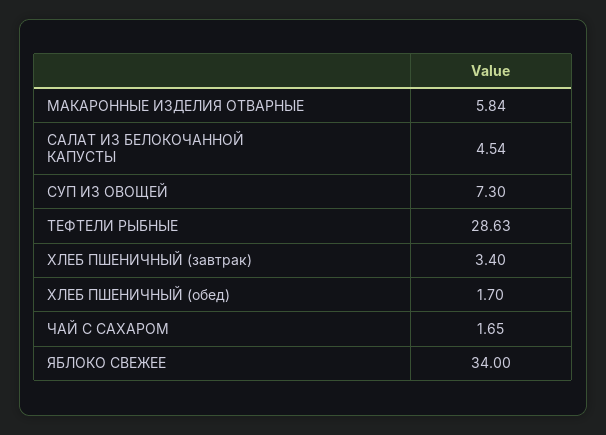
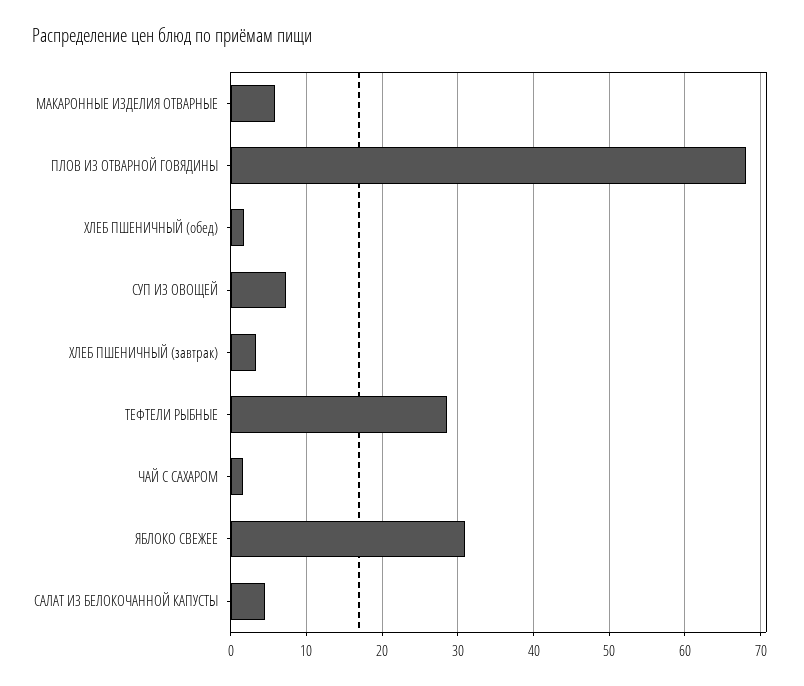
ЯБЛОКО СВЕЖЕЕ: 34 -> 31
ПЛОВ ИЗ ОТВАРНОЙ ГОВЯДИНЫ: none -> 68

